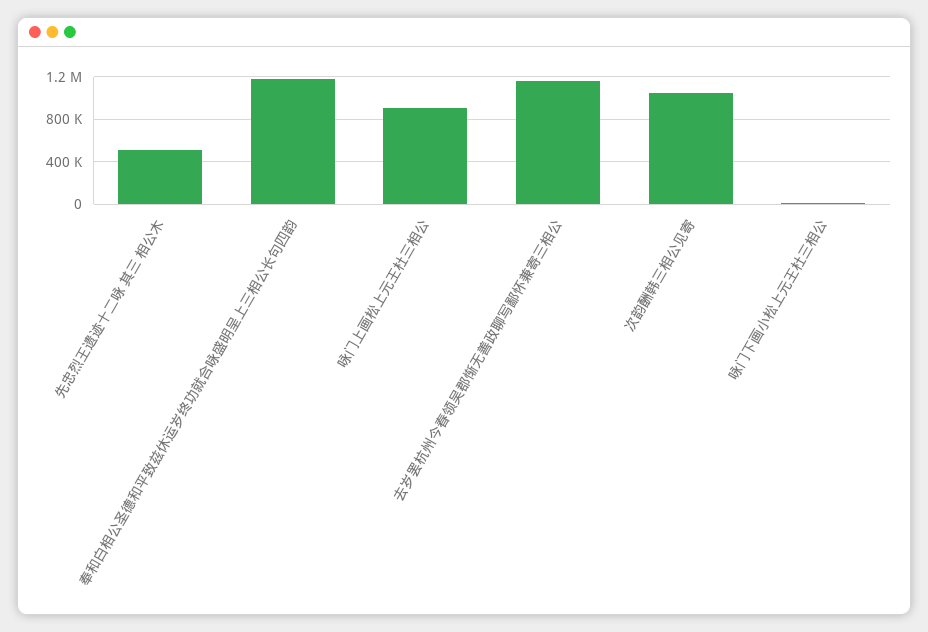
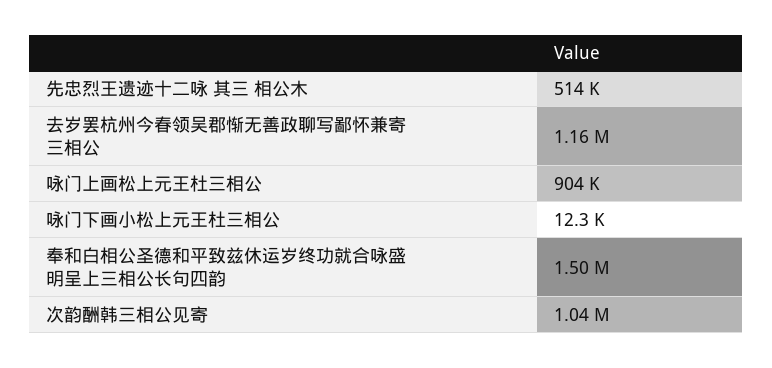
奉和白相公圣德和平致兹休运岁终功就合咏盛明呈上三相公长句四韵: 1200000 -> 1500000

